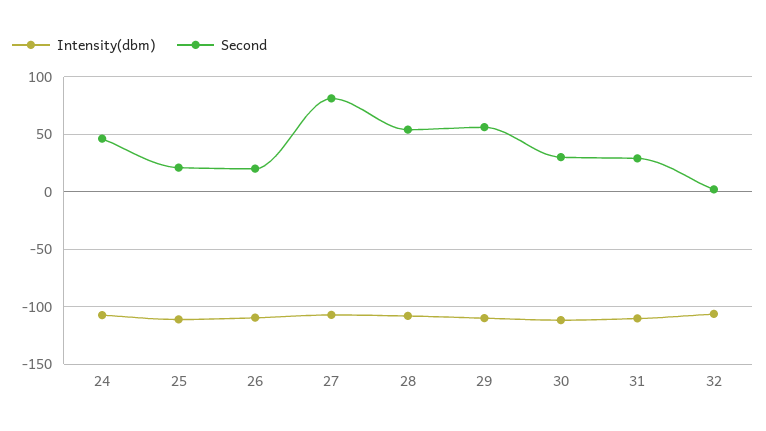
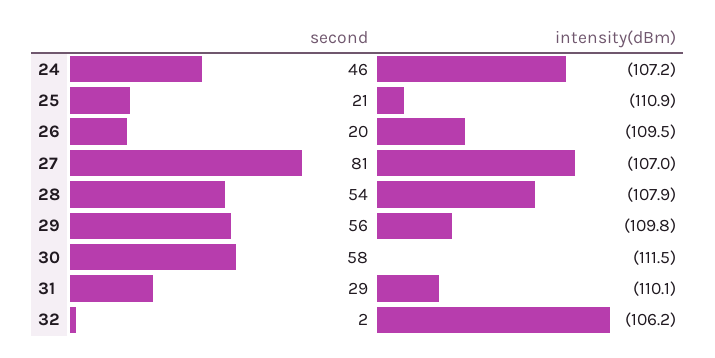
Second, 30: 30 -> 58

